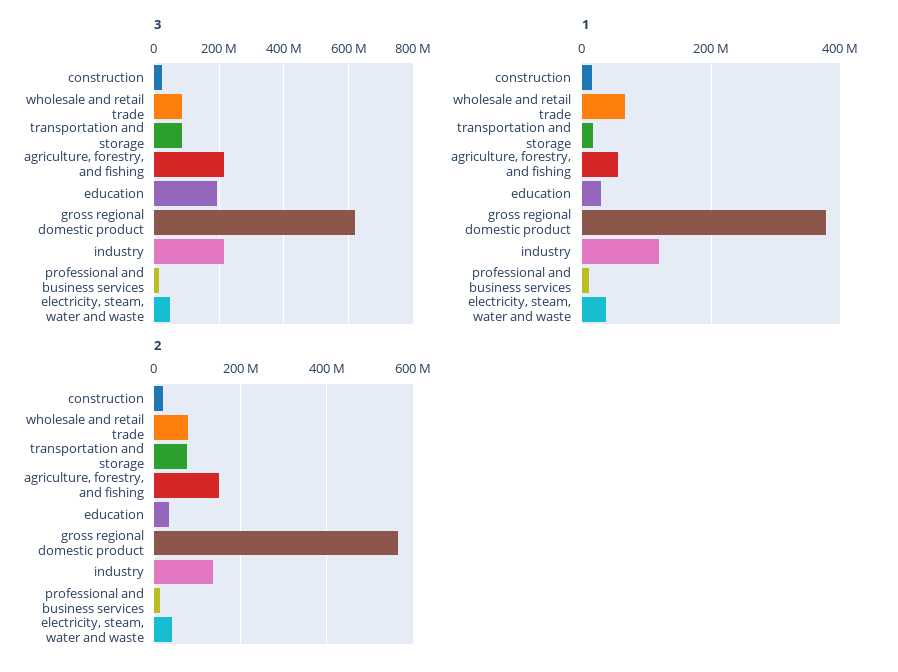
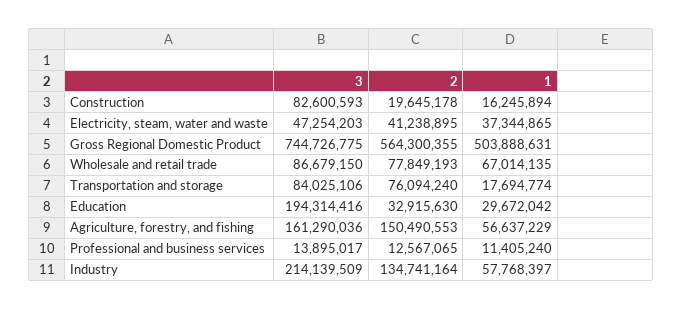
3, construction: 20000000 -> 82600593
3, agriculture, forestry, and fishing: 220000000 -> 161290036
3, gross regional domestic product: 620000000 -> 744726775
1, gross regional domestic product: 380000000 -> 503888631
1, industry: 120000000 -> 57768397

